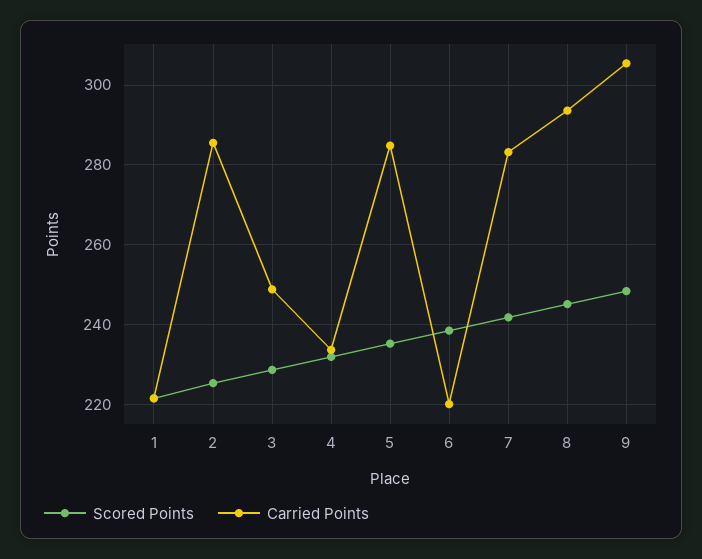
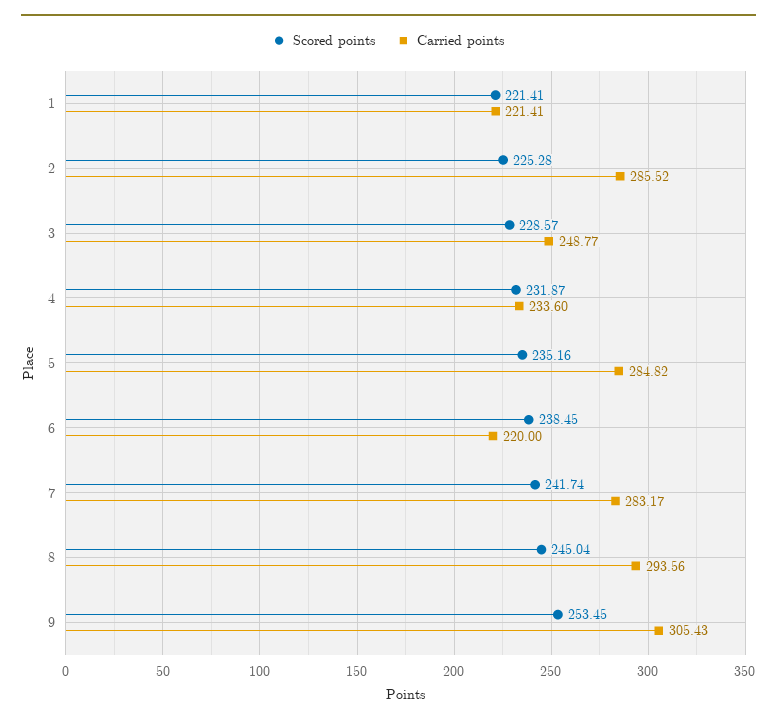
Scored Points, 9: 248 -> 253.45

